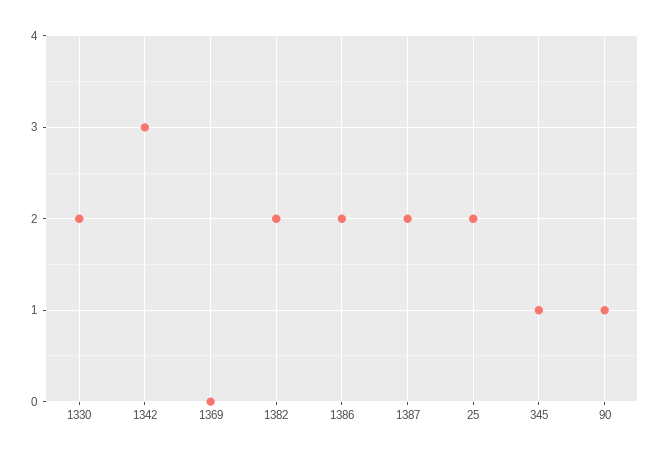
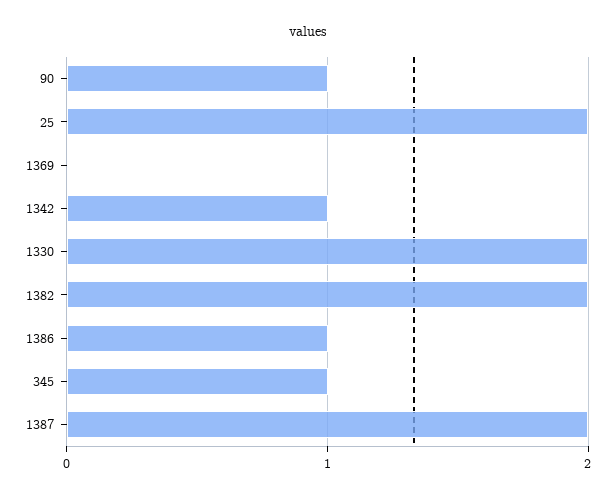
1342: 3 -> 1
1386: 2 -> 1

